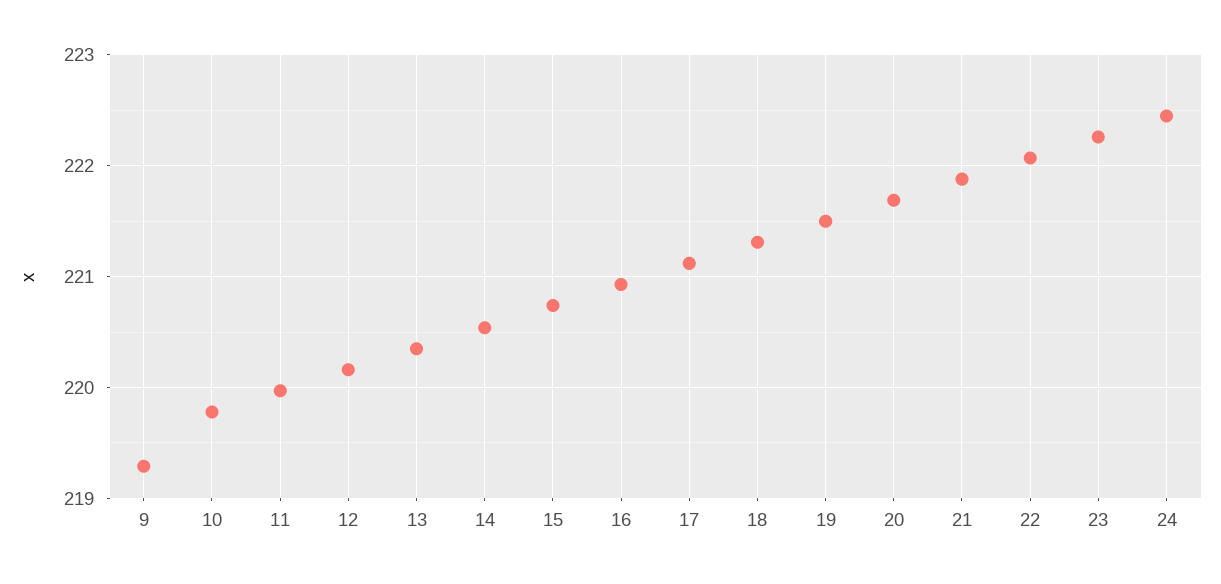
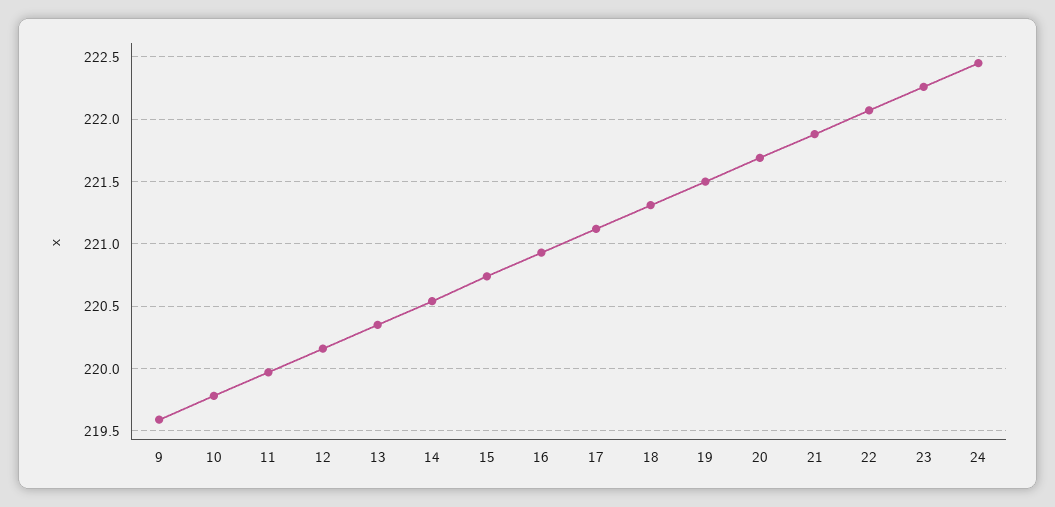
9: 219.3 -> 219.6

